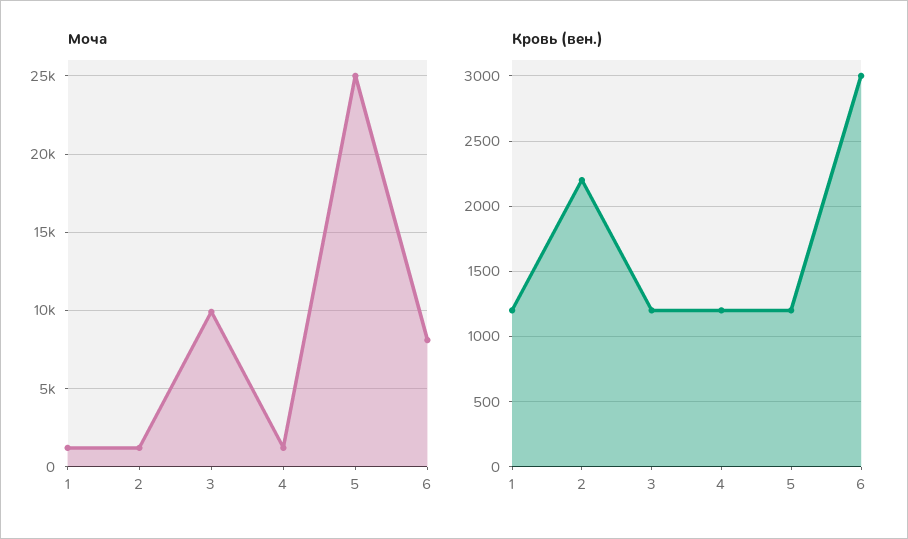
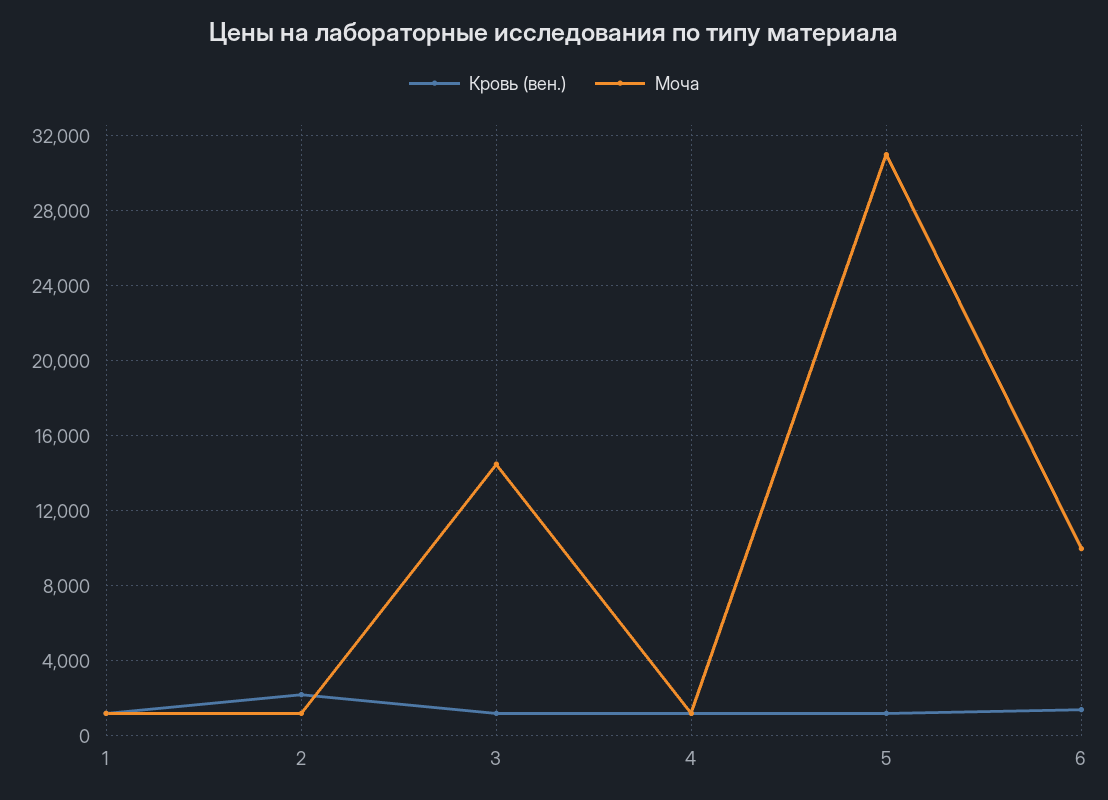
Моча, 3: 10000 -> 14500
Моча, 5: 25000 -> 31000
Моча, 6: 8000 -> 10000
Кровь (вен.), 6: 3000 -> 1500

